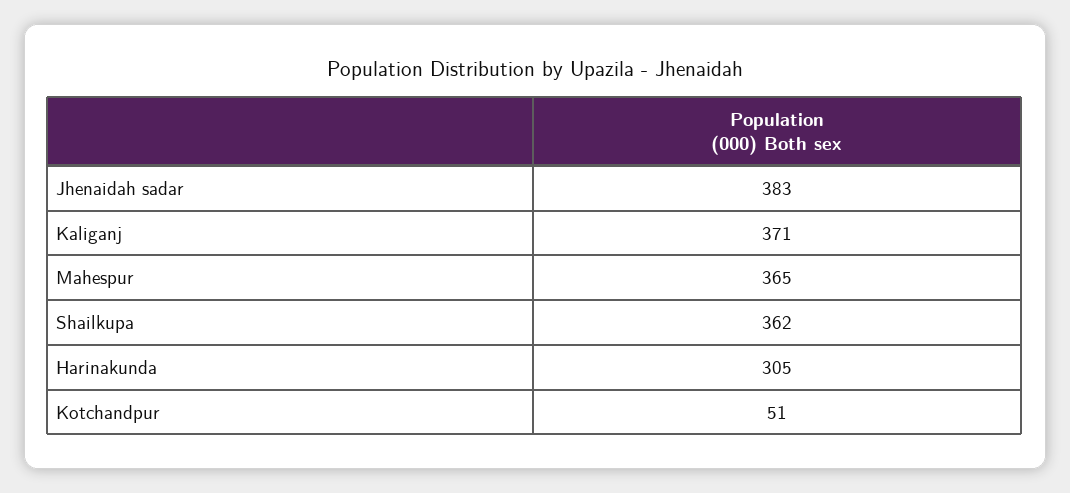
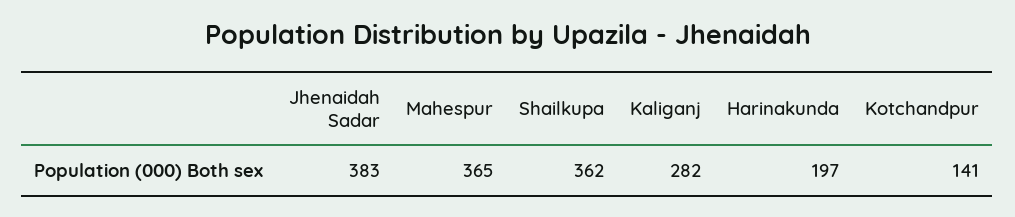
Kaliganj: 371 -> 282
Harinakunda: 305 -> 197
Kotchandpur: 51 -> 141

